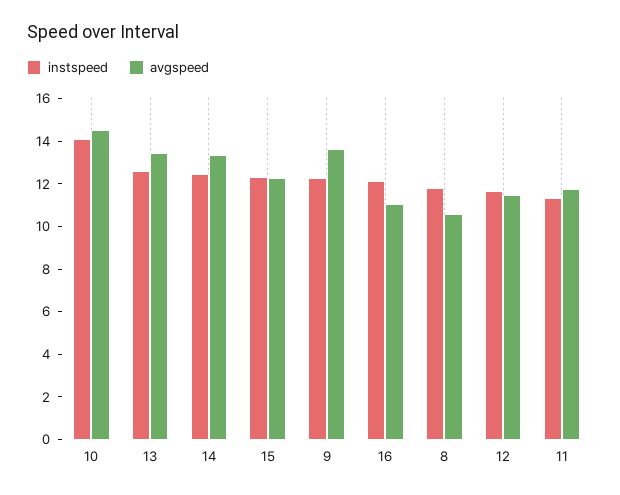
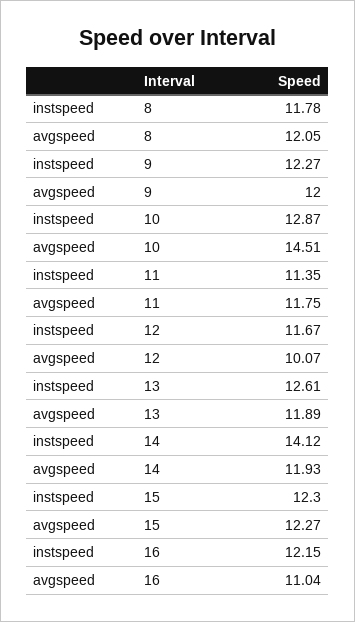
instspeed, 10: 14 -> 12.87
avgspeed, 13: 13.5 -> 11.89
instspeed, 14: 12.5 -> 14.12
avgspeed, 14: 13.5 -> 11.93
avgspeed, 9: 13.5 -> 12
avgspeed, 8: 10.5 -> 12.05
avgspeed, 12: 11.5 -> 10.07

